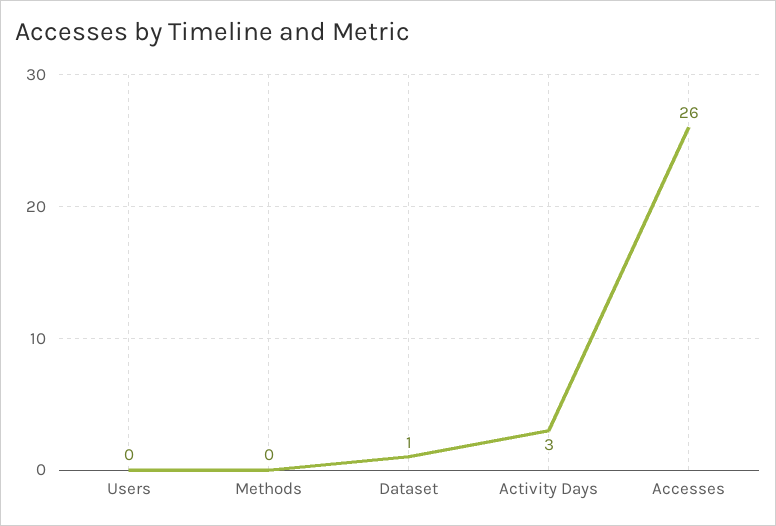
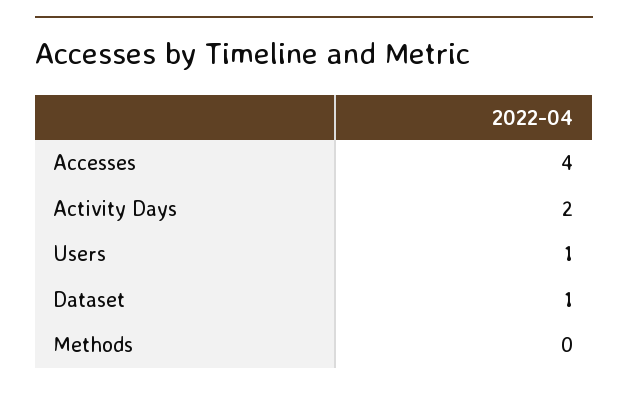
Users: 0 -> 1
Activity Days: 3 -> 2
Accesses: 26 -> 4

